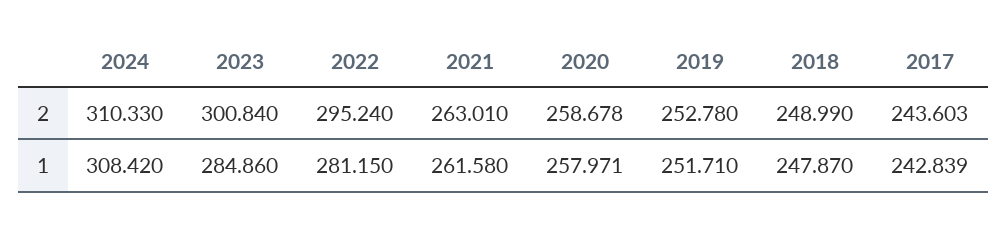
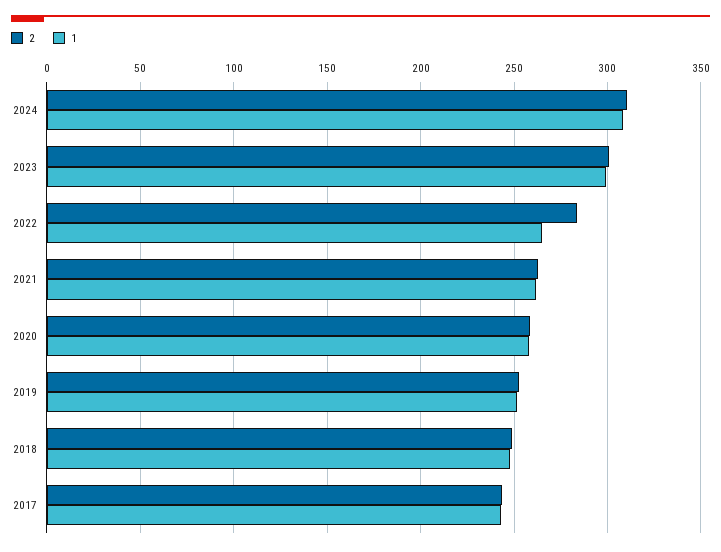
2, 2022: 295.24 -> 285
1, 2023: 284.86 -> 300
1, 2022: 281.15 -> 265

